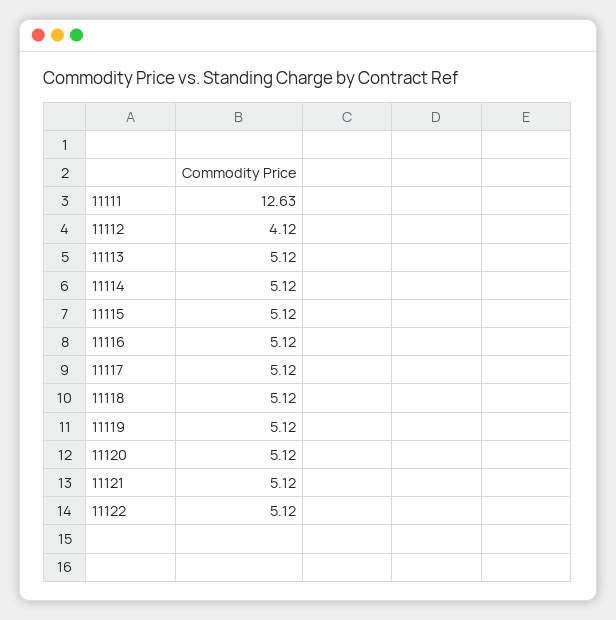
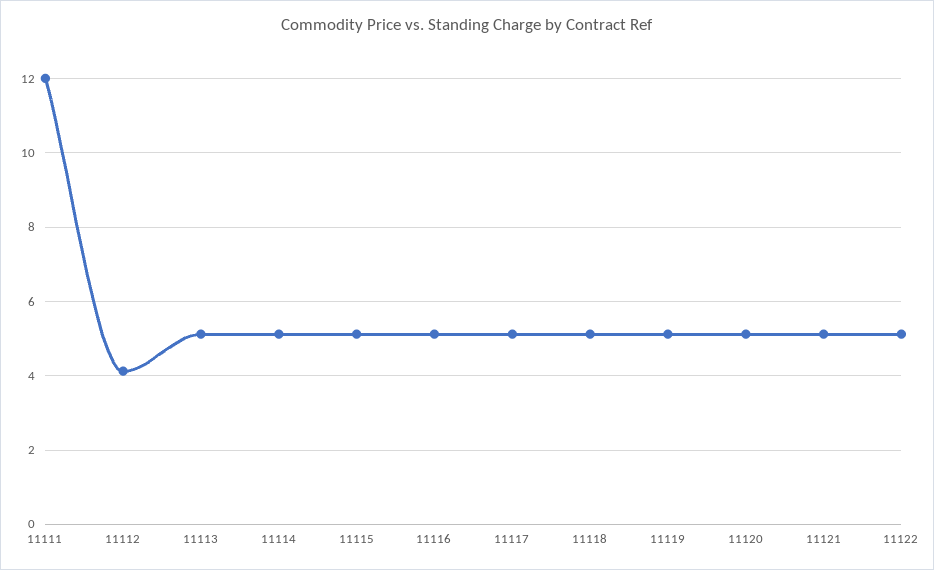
11111: 12.63 -> 12

